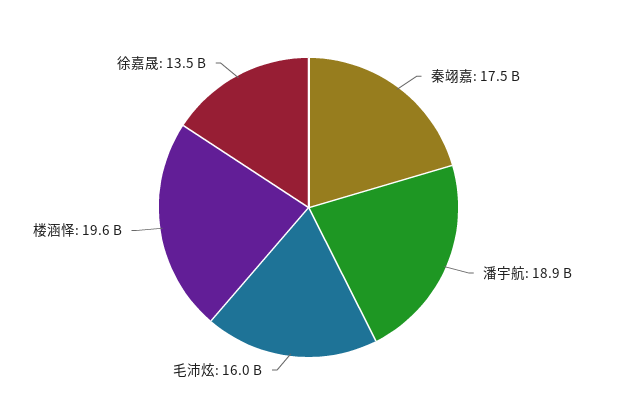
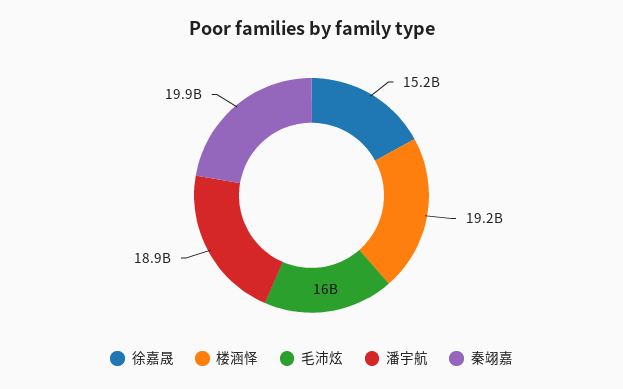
秦翊嘉: 17500000000 -> 19900000000
楼涵怿: 19600000000 -> 19200000000
徐嘉晟: 13500000000 -> 15200000000

